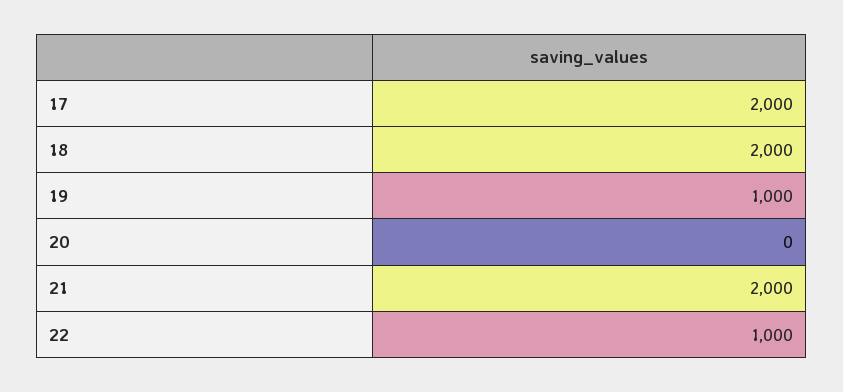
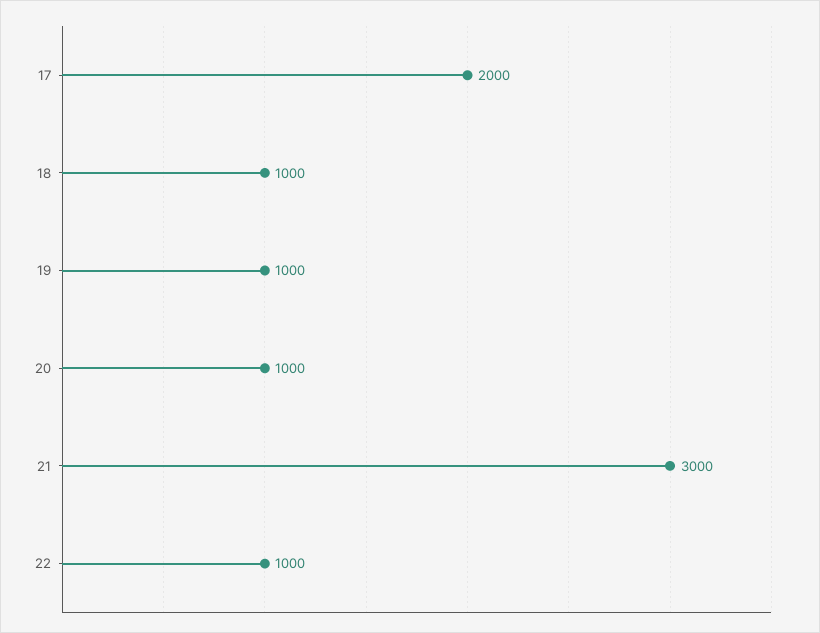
18: 2000 -> 1000
20: 0 -> 1000
21: 2000 -> 3000

